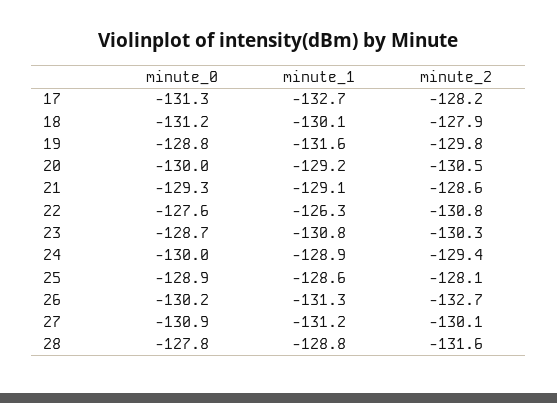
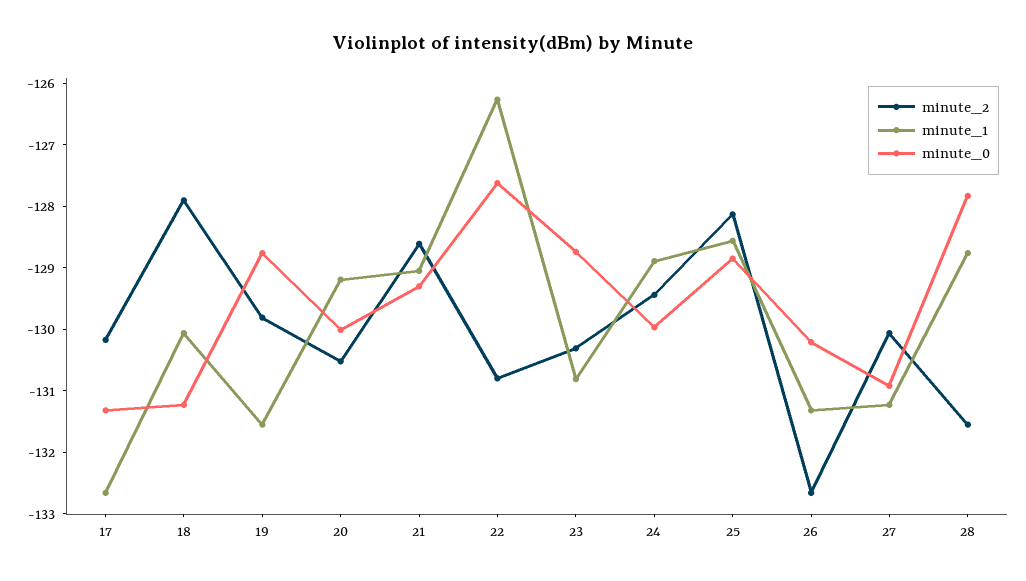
minute_2, 17: -128.2 -> -130.2

